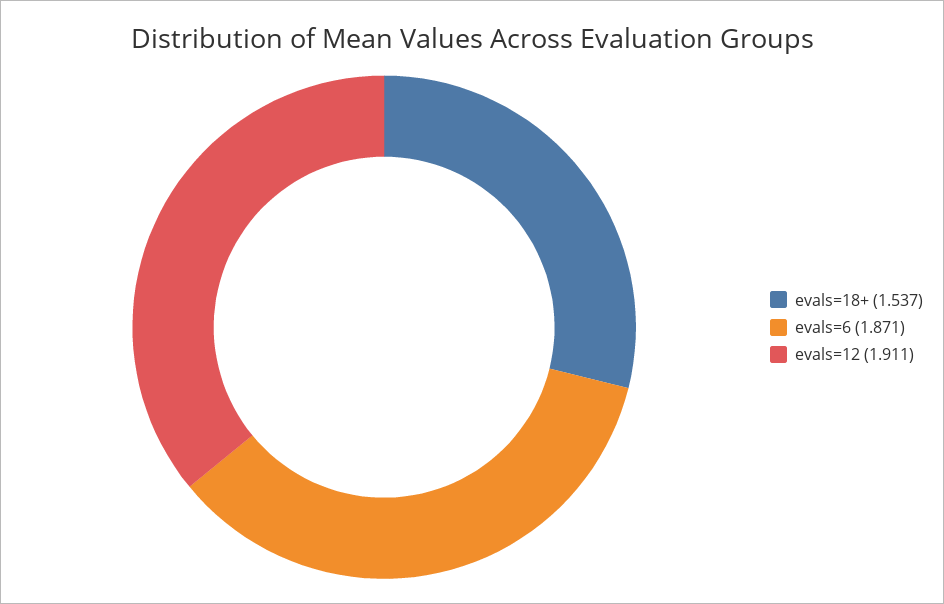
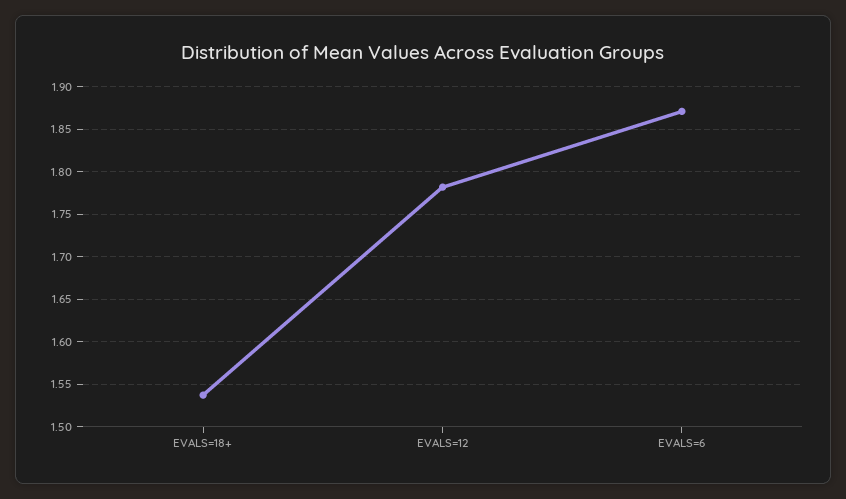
evals=12: 1.911 -> 1.78

